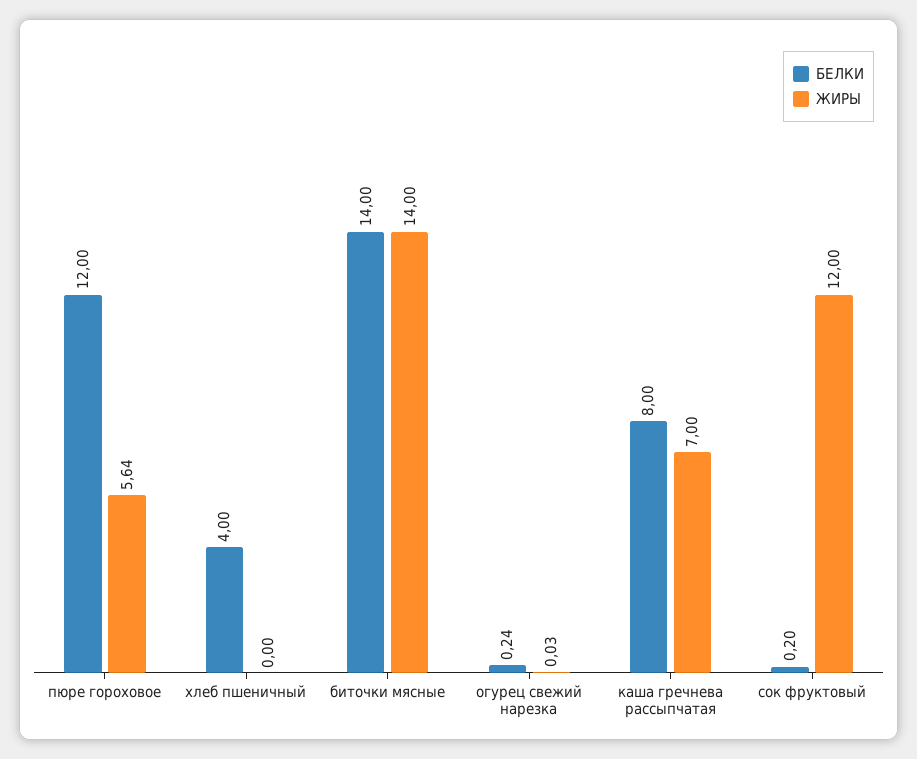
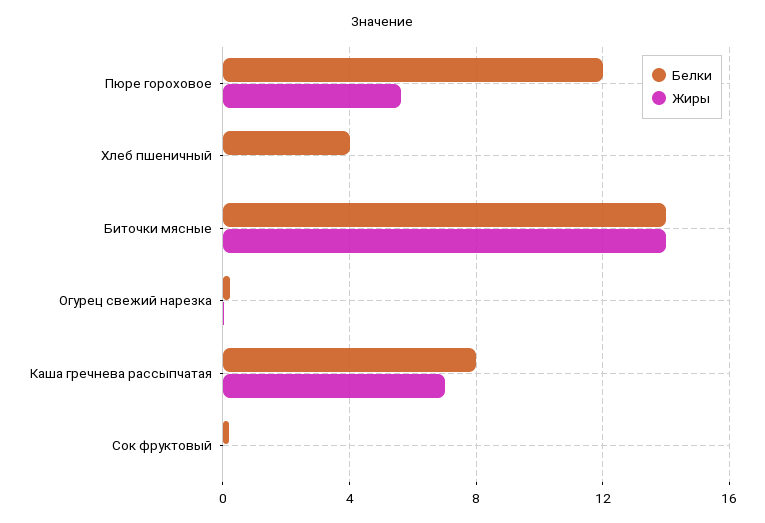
ЖИРЫ, сок фруктовый: 12 -> 0

